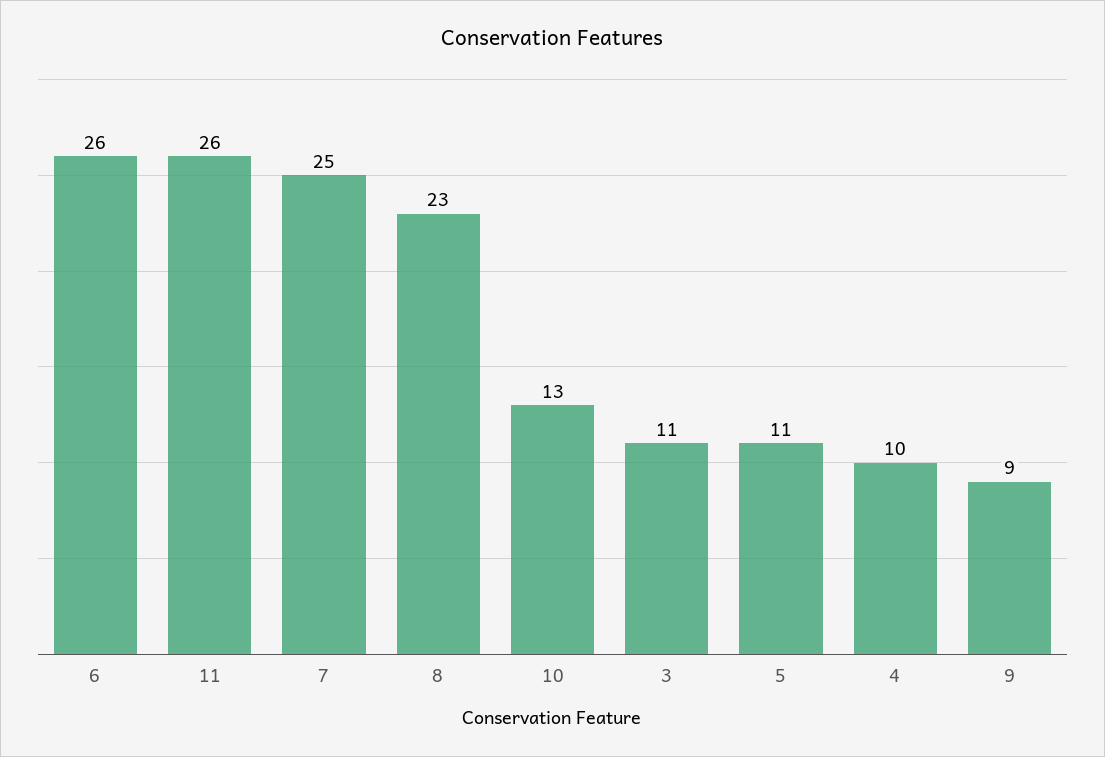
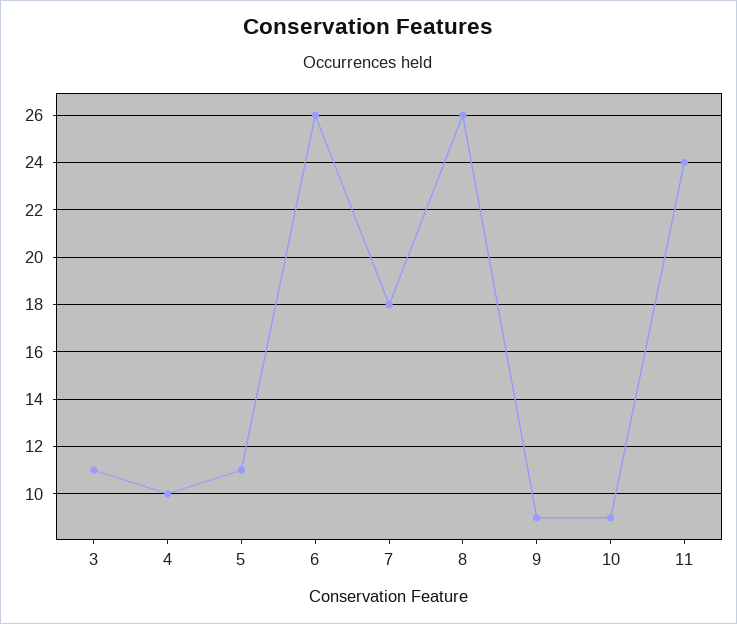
11: 26 -> 24
7: 25 -> 18
8: 23 -> 26
10: 13 -> 9

